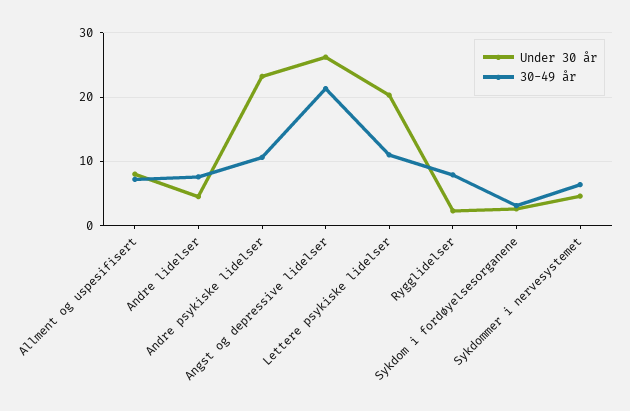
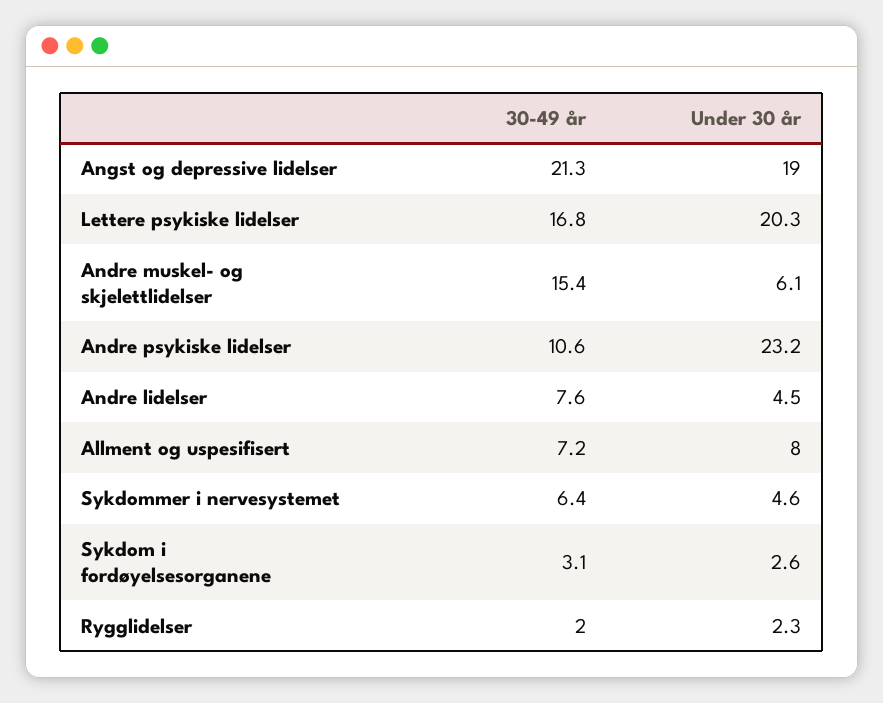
Under 30 år, Angst og depressive lidelser: 26 -> 19
30-49 år, Lettere psykiske lidelser: 11 -> 16.8
30-49 år, Rygglidelser: 8 -> 2
30-49 år, Andre muskel- og skjelettlidelser: none -> 15.4
Under 30 år, Andre muskel- og skjelettlidelser: none -> 6.1

